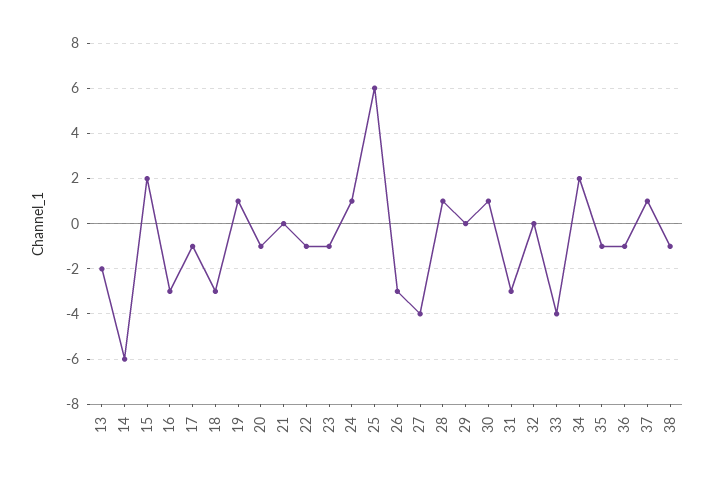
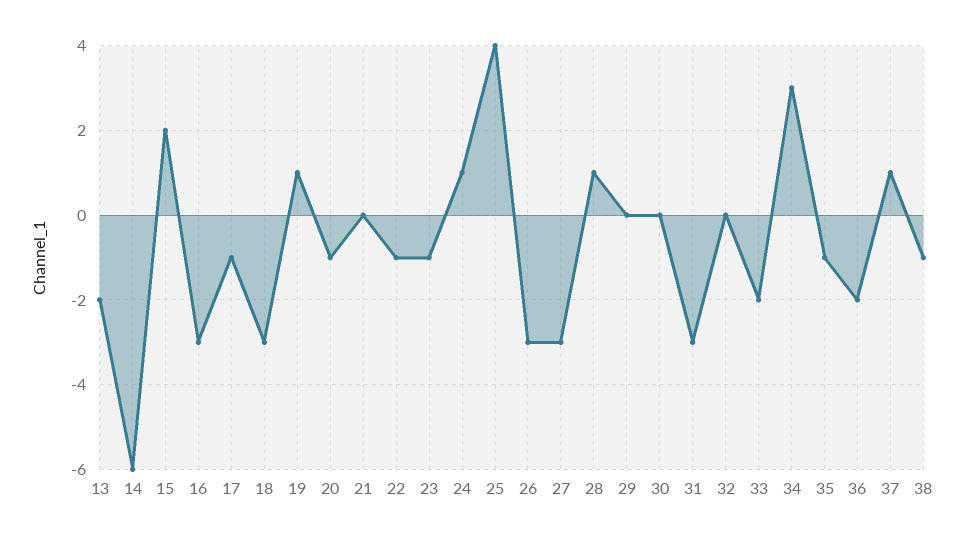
25: 6 -> 4
27: -4 -> -3
30: 1 -> 0
33: -4 -> -2
34: 2 -> 3
36: -1 -> -2

